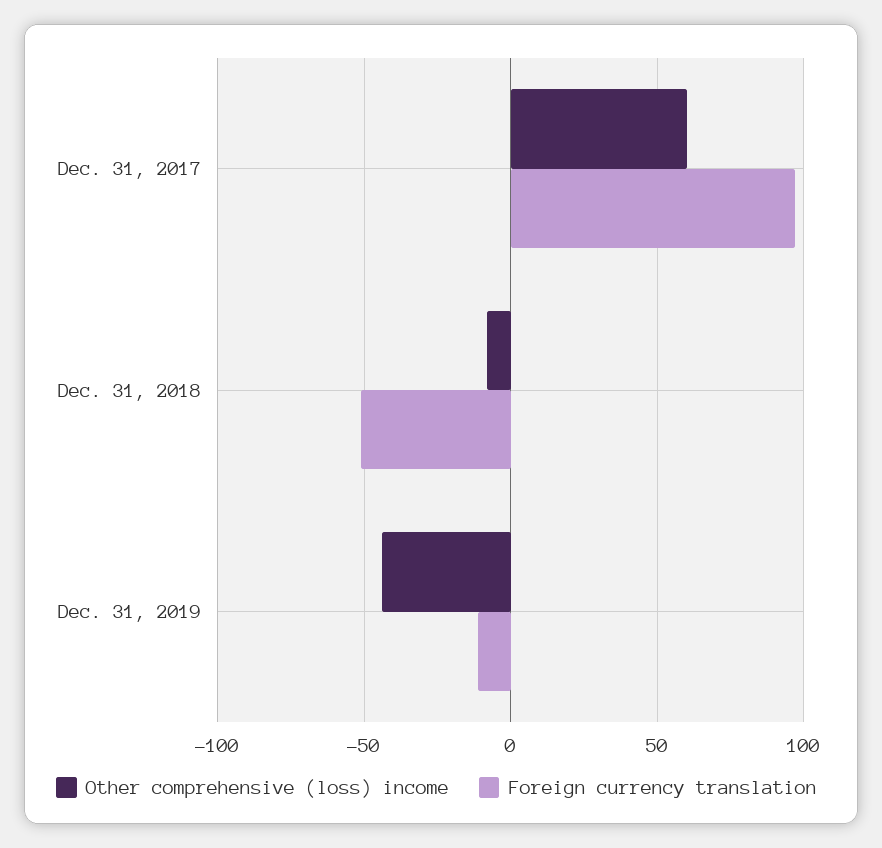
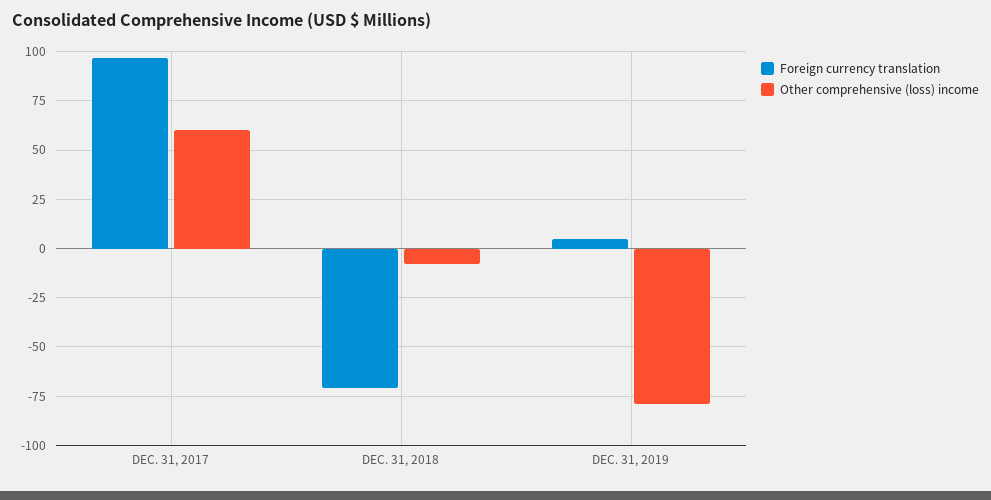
Foreign currency translation, Dec. 31, 2018: -50 -> -70
Other comprehensive (loss) income, Dec. 31, 2019: -45 -> -80
Foreign currency translation, Dec. 31, 2019: -10 -> 5

